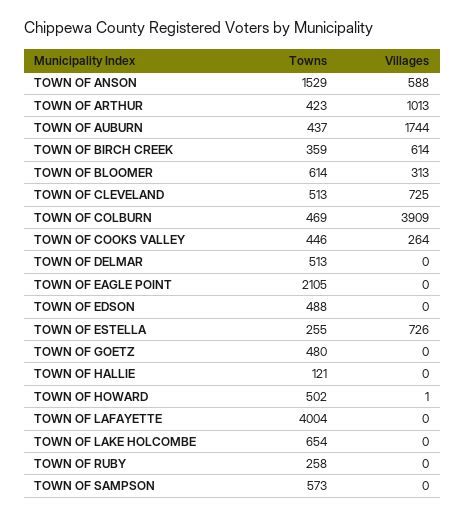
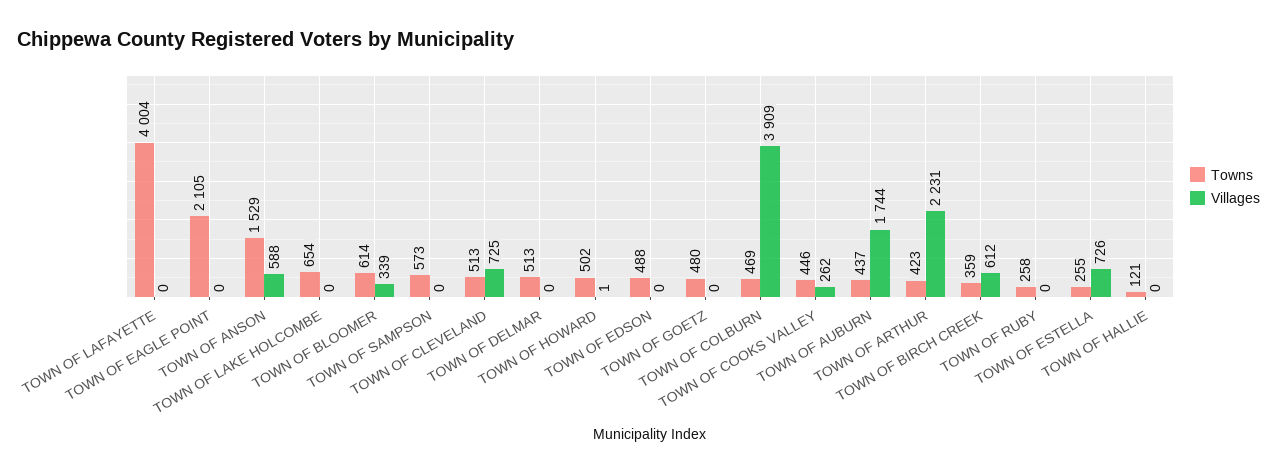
Villages, TOWN OF ARTHUR: 1013 -> 2231
Villages, TOWN OF BIRCH CREEK: 614 -> 612
Villages, TOWN OF BLOOMER: 313 -> 339
Villages, TOWN OF COOKS VALLEY: 264 -> 262

